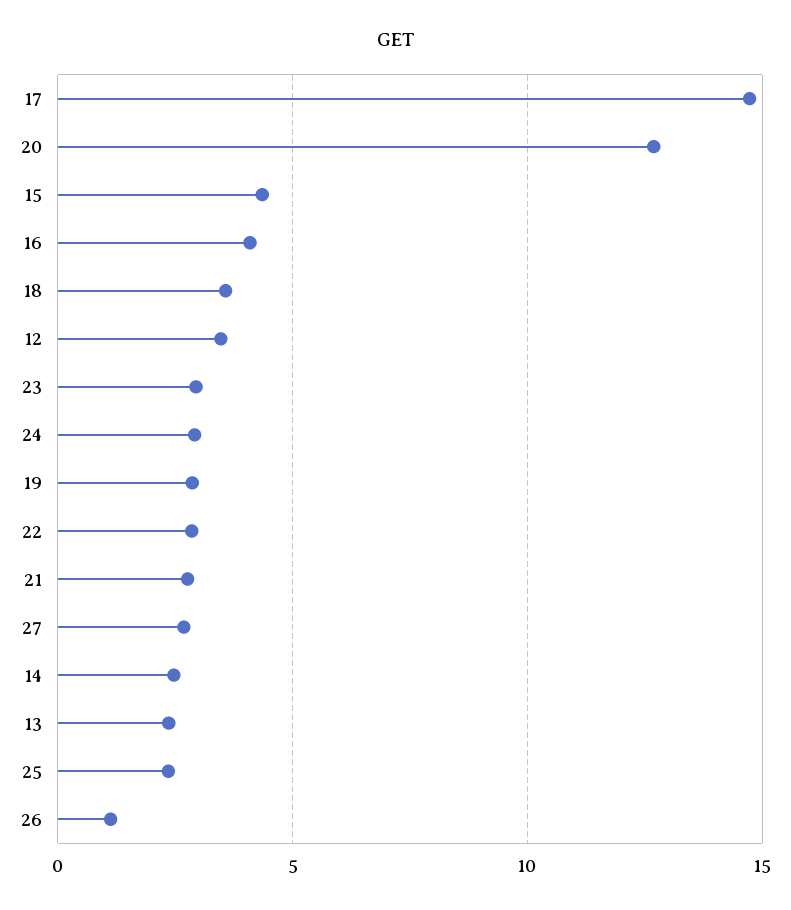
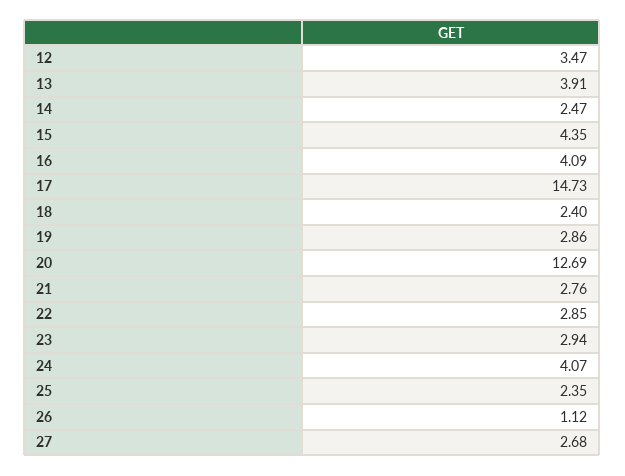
18: 3.5 -> 2.4
24: 3 -> 4.07
13: 2.5 -> 3.91

